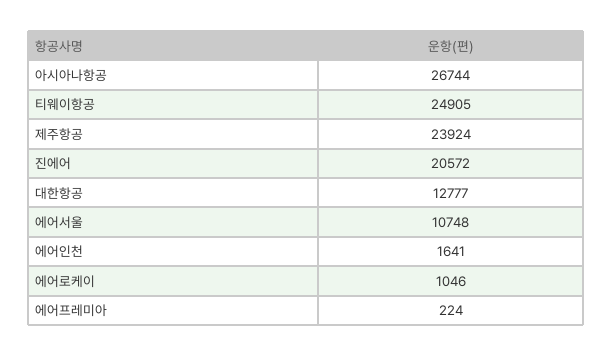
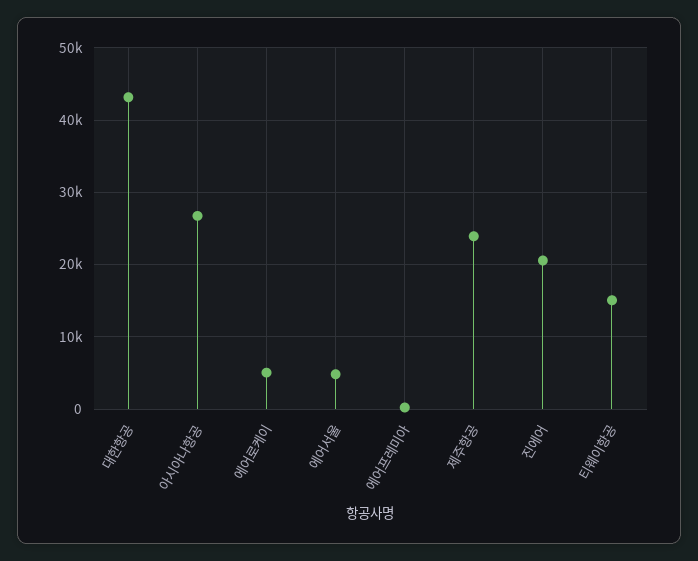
티웨이항공: 24905 -> 15000
대한항공: 12777 -> 43000
에어서울: 10748 -> 5000
에어인천: 1641 -> none
에어로케이: 1046 -> 5000

